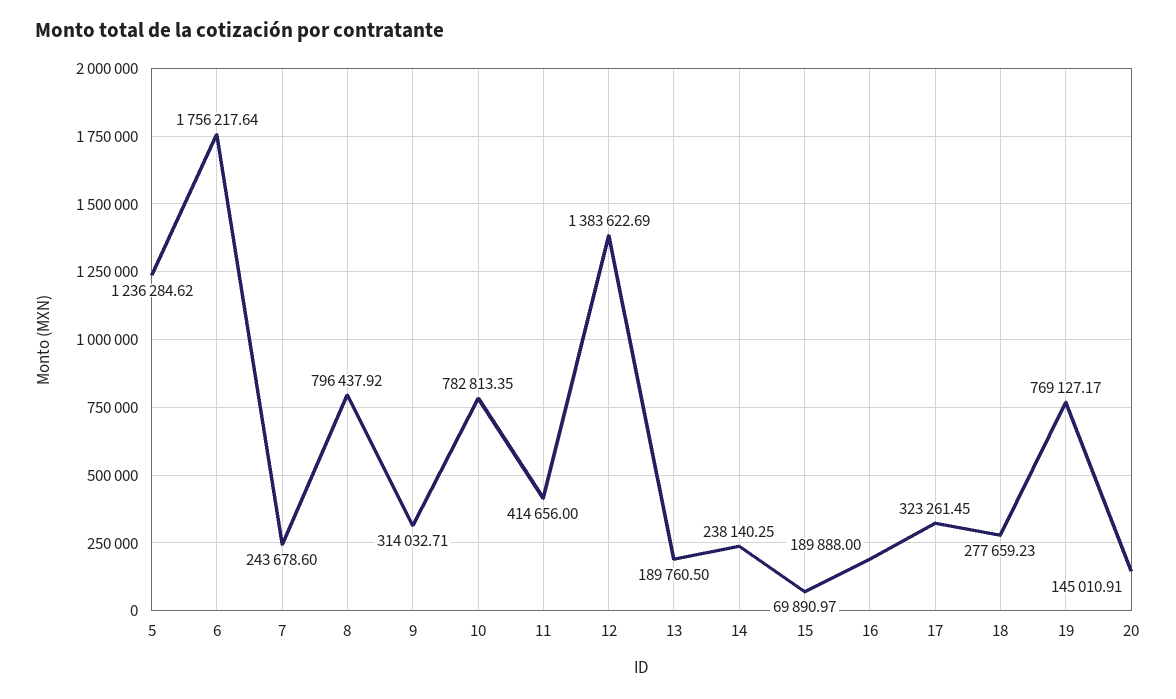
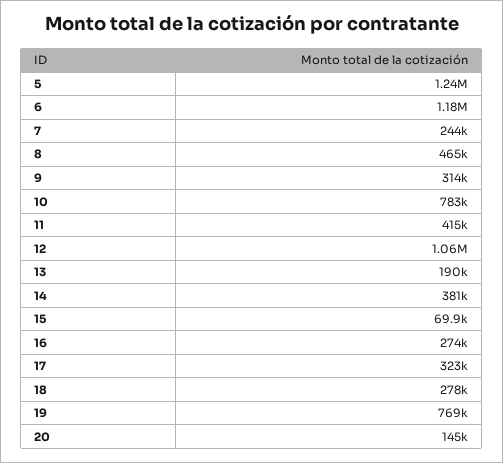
6: 1756217.64 -> 1180000
8: 796437.92 -> 465000
12: 1383622.69 -> 1060000
14: 238140.25 -> 381000
16: 189888 -> 274000

